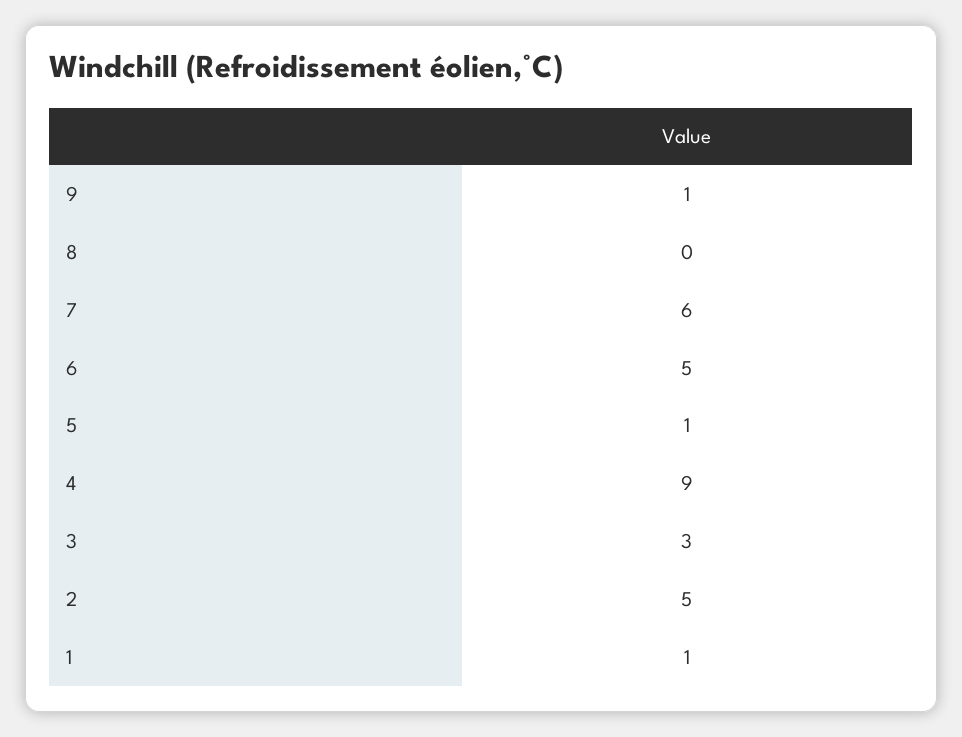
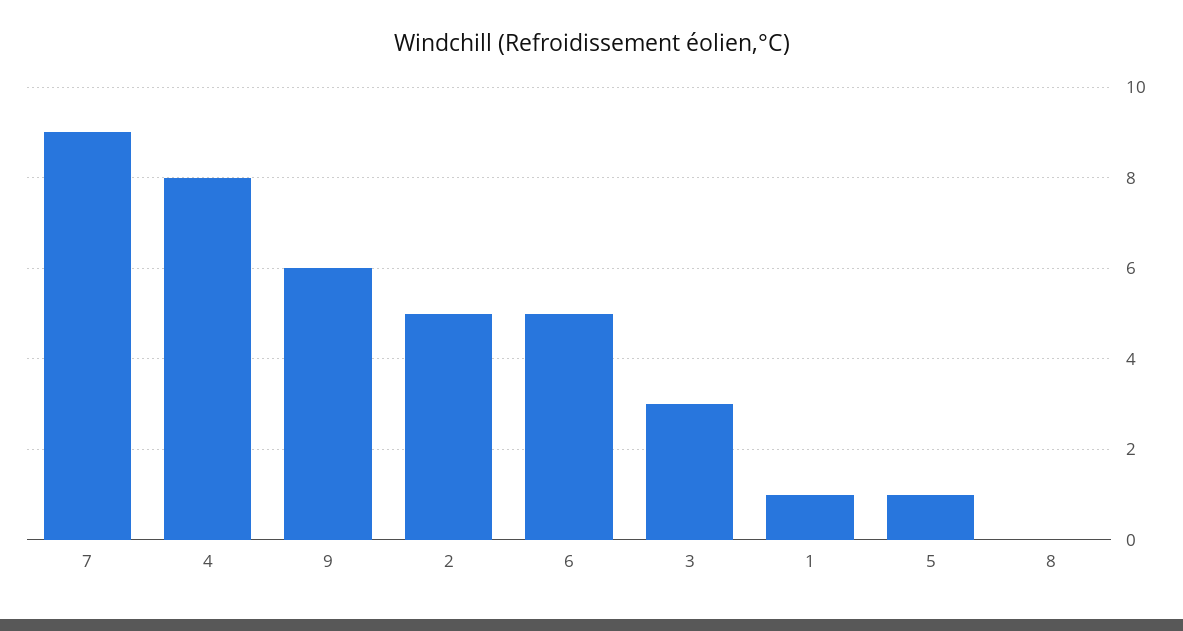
9: 1 -> 6
7: 6 -> 9
4: 9 -> 8

